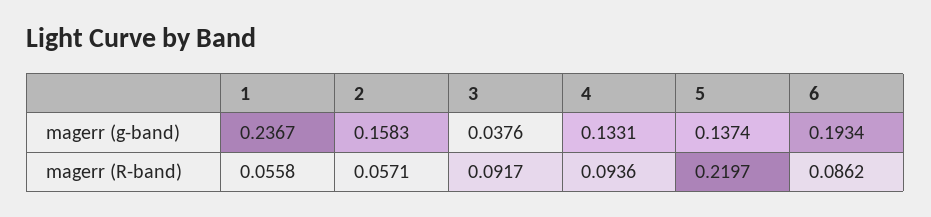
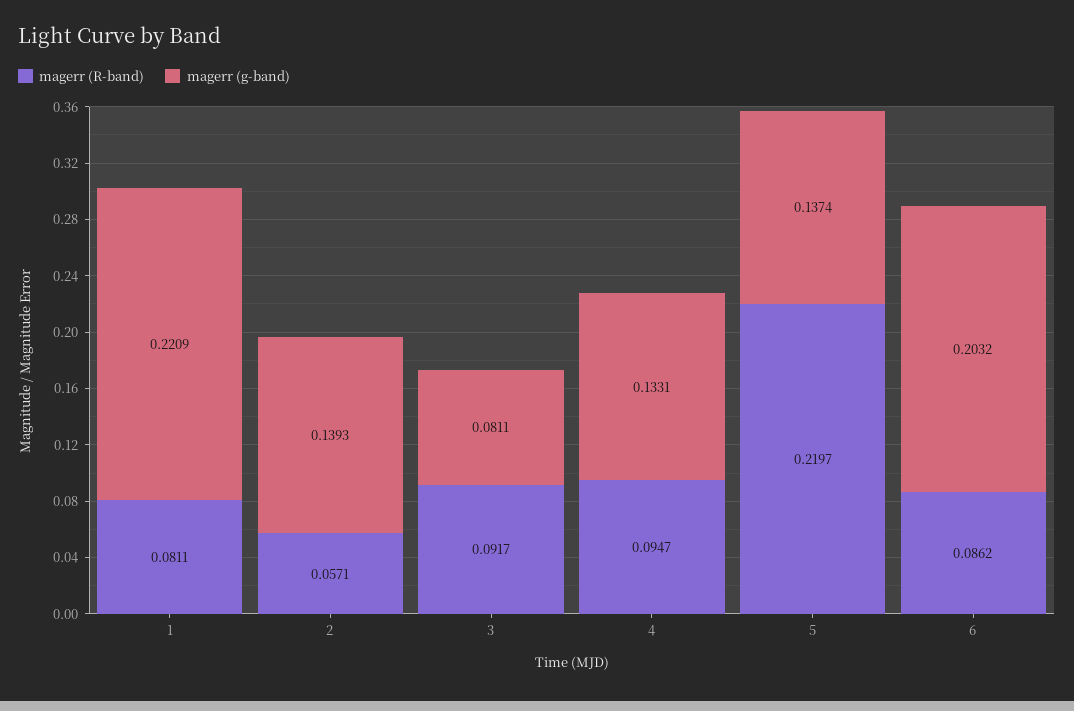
magerr (g-band), 1: 0.2367 -> 0.2209
magerr (g-band), 2: 0.1583 -> 0.1393
magerr (g-band), 3: 0.0376 -> 0.0811
magerr (g-band), 6: 0.1934 -> 0.2032
magerr (R-band), 1: 0.0558 -> 0.0811
magerr (R-band), 4: 0.0936 -> 0.0947

